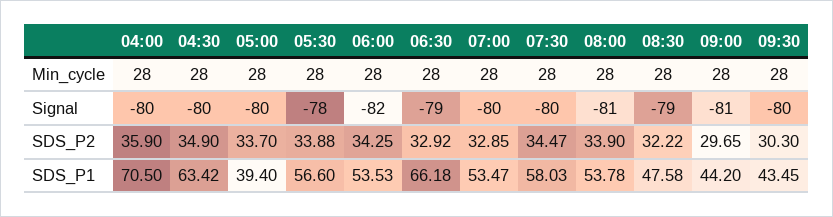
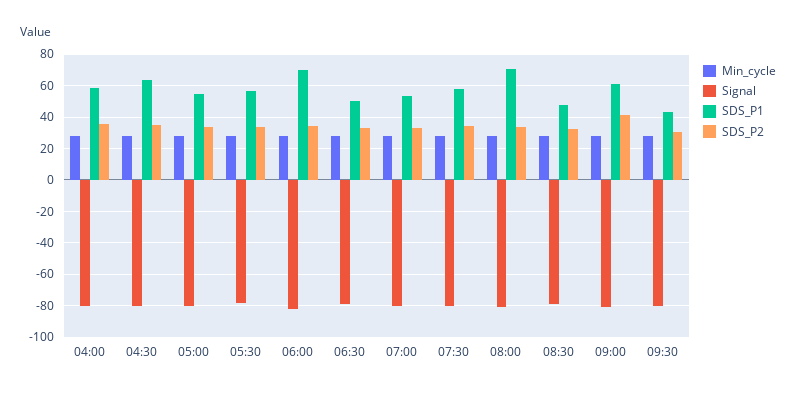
SDS_P2, 09:00: 29.65 -> 40
SDS_P1, 04:00: 70.5 -> 60
SDS_P1, 05:00: 39.4 -> 55
SDS_P1, 06:00: 53.53 -> 70
SDS_P1, 06:30: 66.18 -> 50
SDS_P1, 08:00: 53.78 -> 70
SDS_P1, 09:00: 44.2 -> 60

